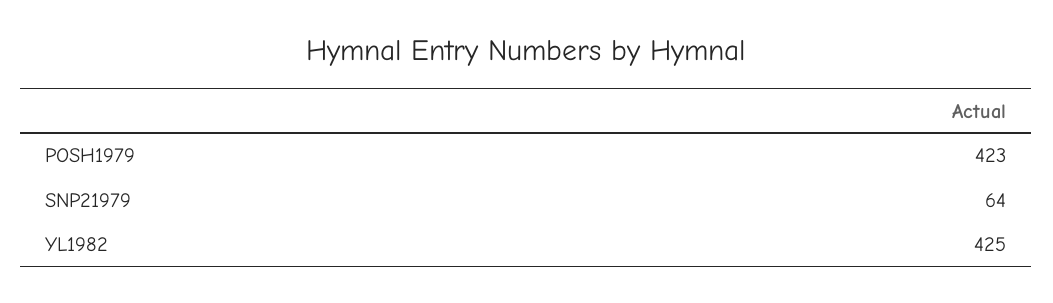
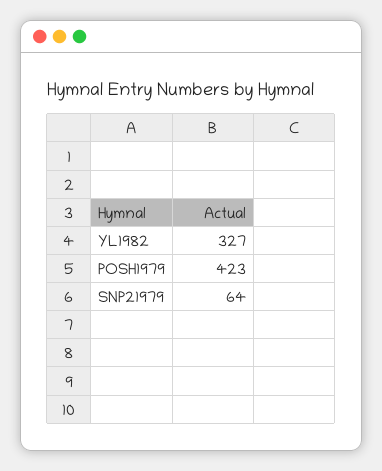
YL1982: 425 -> 327

